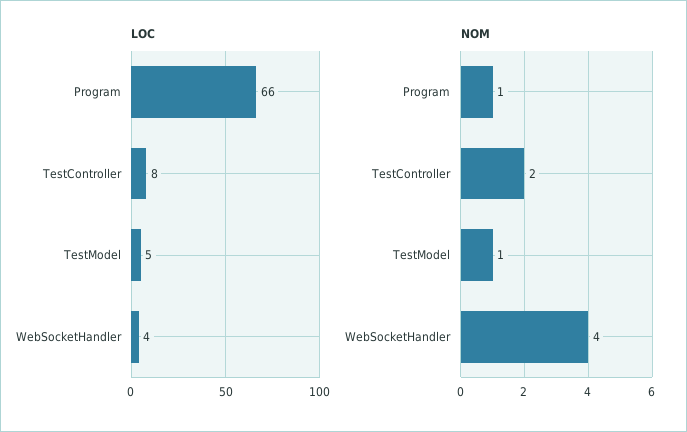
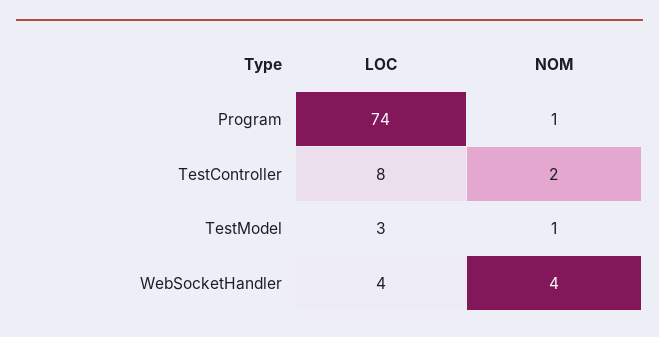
LOC, Program: 66 -> 74
LOC, TestModel: 5 -> 3

